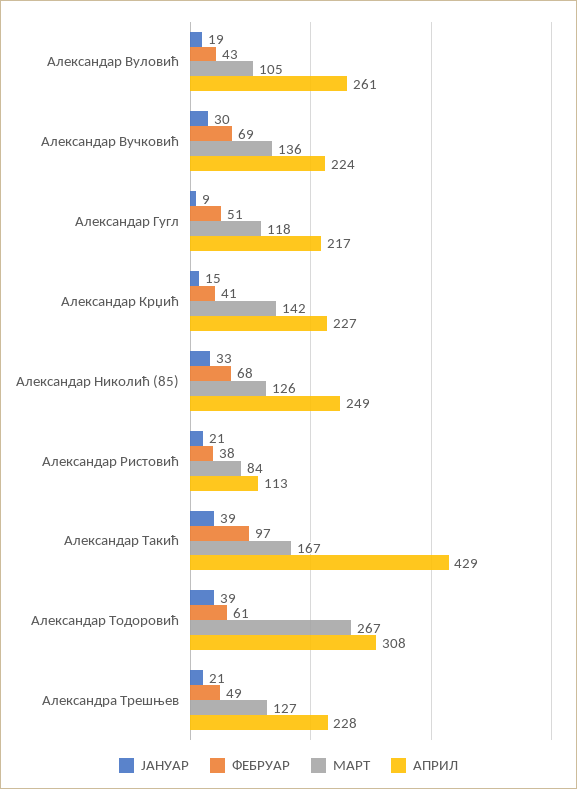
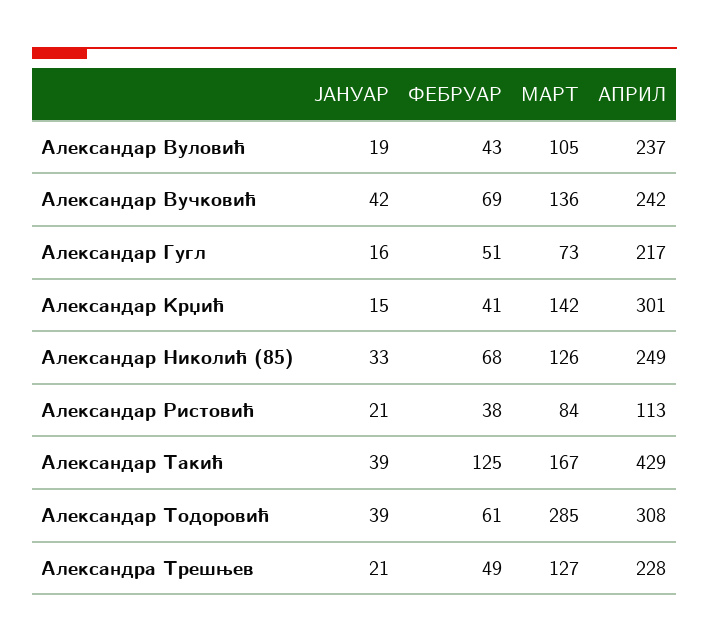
АПРИЛ, Александар Вуловић: 261 -> 237
ЈАНУАР, Александар Вучковић: 30 -> 42
АПРИЛ, Александар Вучковић: 224 -> 242
ЈАНУАР, Александар Гугл: 9 -> 16
МАРТ, Александар Гугл: 118 -> 73
АПРИЛ, Александар Крџић: 227 -> 301
ФЕБРУАР, Александар Такић: 97 -> 125
МАРТ, Александар Тодоровић: 267 -> 285

